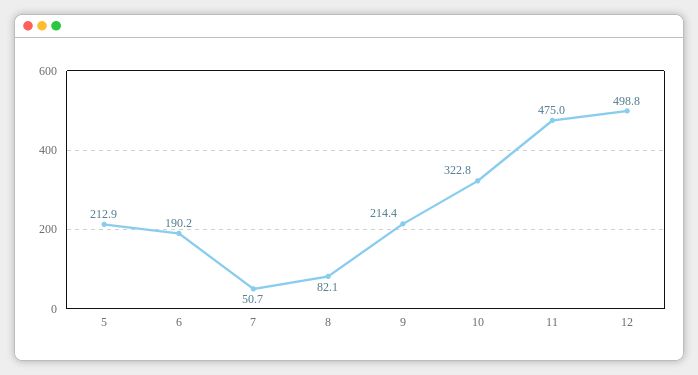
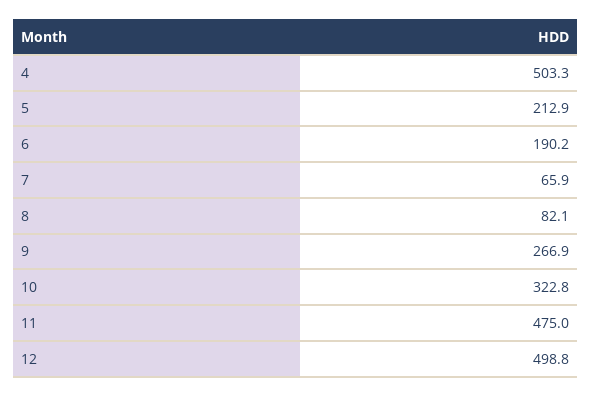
7: 50.7 -> 65.9
9: 214.4 -> 266.9
4: none -> 503.3

